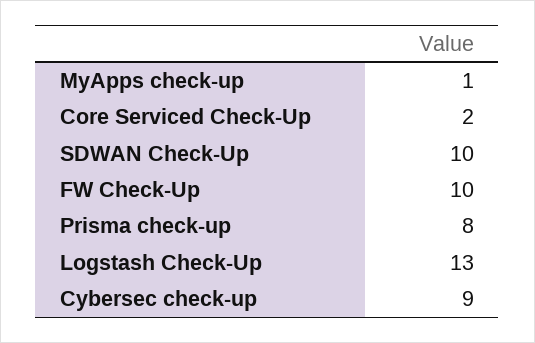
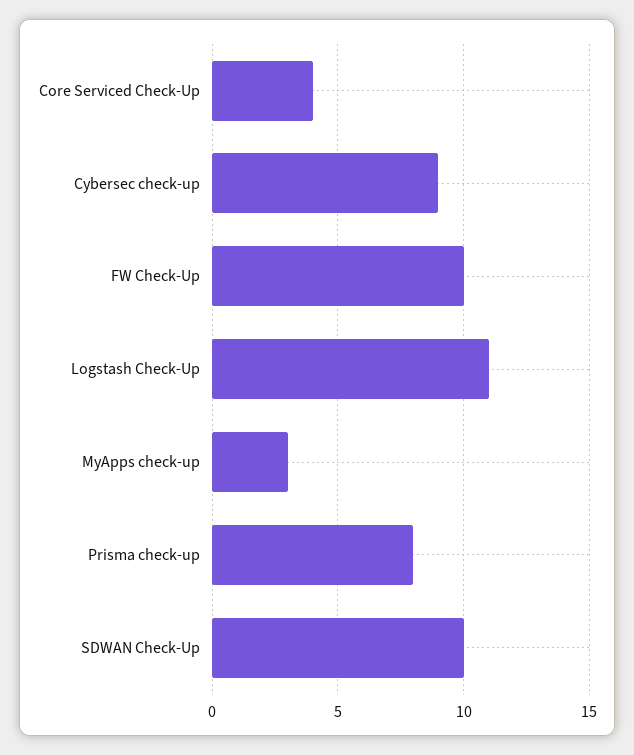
MyApps check-up: 1 -> 3
Core Serviced Check-Up: 2 -> 4
Logstash Check-Up: 13 -> 11

